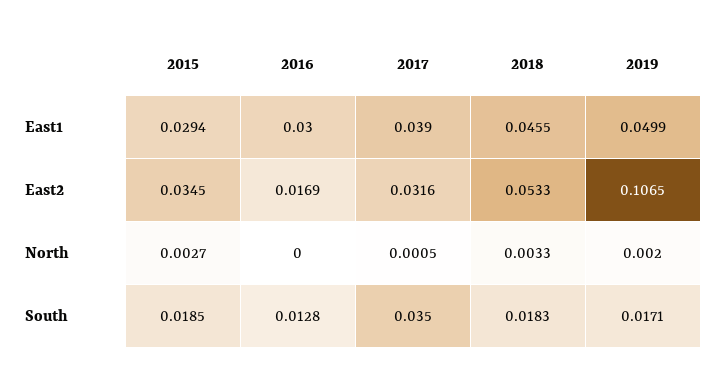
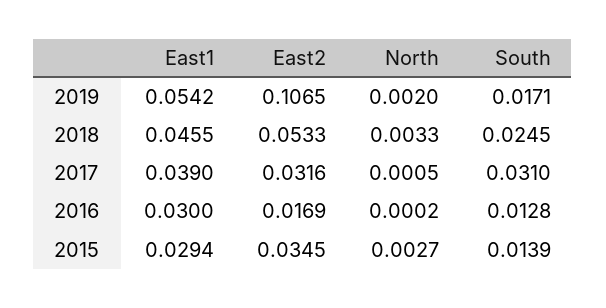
2019, East1: 0.0499 -> 0.0542
2016, North: 0 -> 0.0002
2015, South: 0.0185 -> 0.0139
2017, South: 0.035 -> 0.031
2018, South: 0.0183 -> 0.0245

